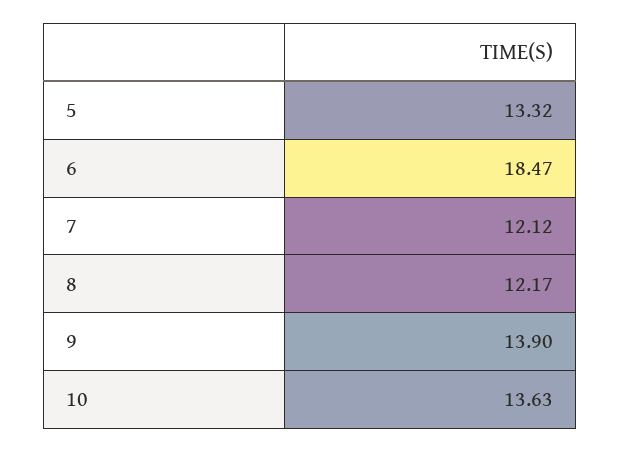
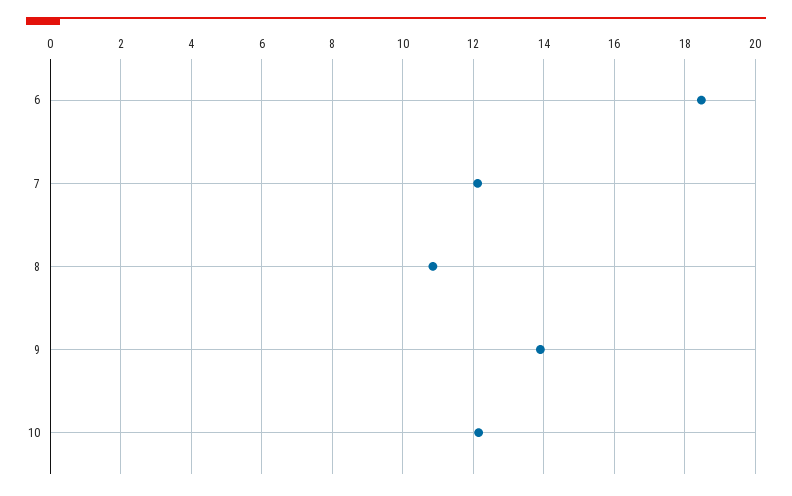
5: 13.32 -> none
8: 12.17 -> 10.8
10: 13.63 -> 12.2

